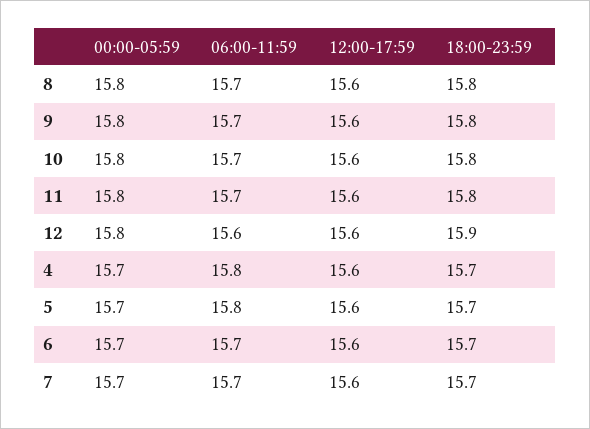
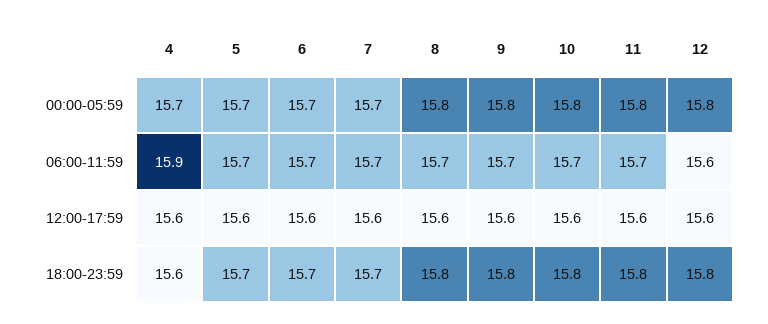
18:00-23:59, 12: 15.9 -> 15.8
06:00-11:59, 4: 15.8 -> 15.9
18:00-23:59, 4: 15.7 -> 15.6
06:00-11:59, 5: 15.8 -> 15.7

